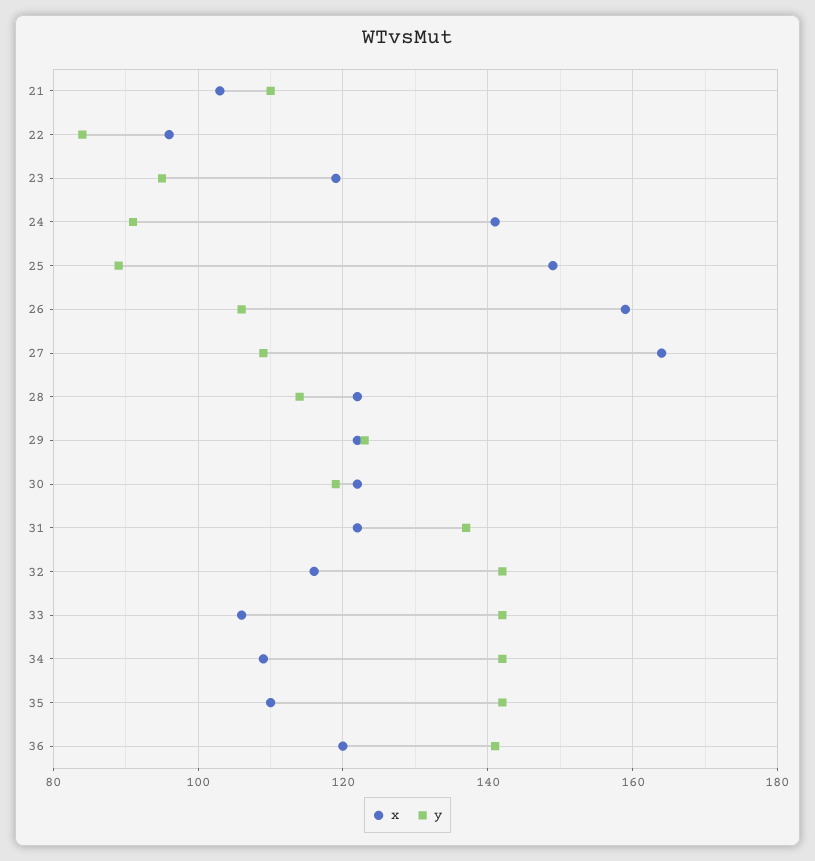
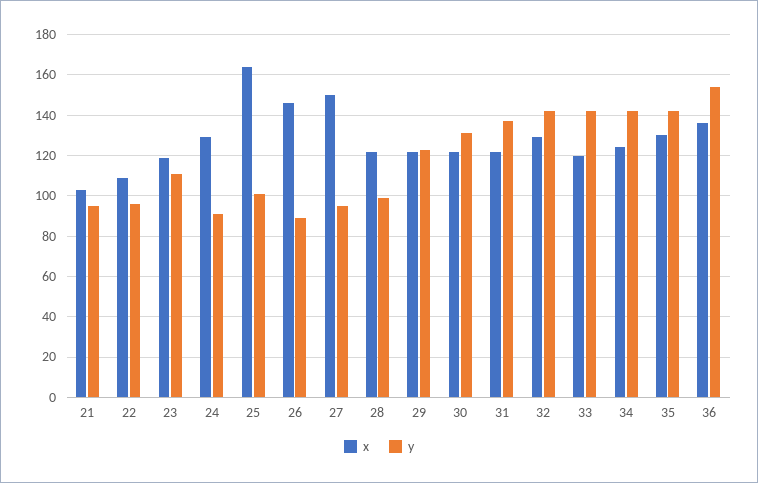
y, 21: 110 -> 95
x, 22: 95 -> 110
y, 22: 85 -> 95
y, 23: 95 -> 110
x, 24: 140 -> 130
x, 25: 150 -> 165
y, 25: 90 -> 100
x, 26: 160 -> 145
y, 26: 105 -> 90
x, 27: 165 -> 150
y, 27: 110 -> 95
y, 28: 115 -> 100
y, 30: 120 -> 130
x, 32: 115 -> 130
x, 33: 105 -> 120
x, 34: 110 -> 125
x, 35: 110 -> 130
x, 36: 120 -> 135
y, 36: 140 -> 155

